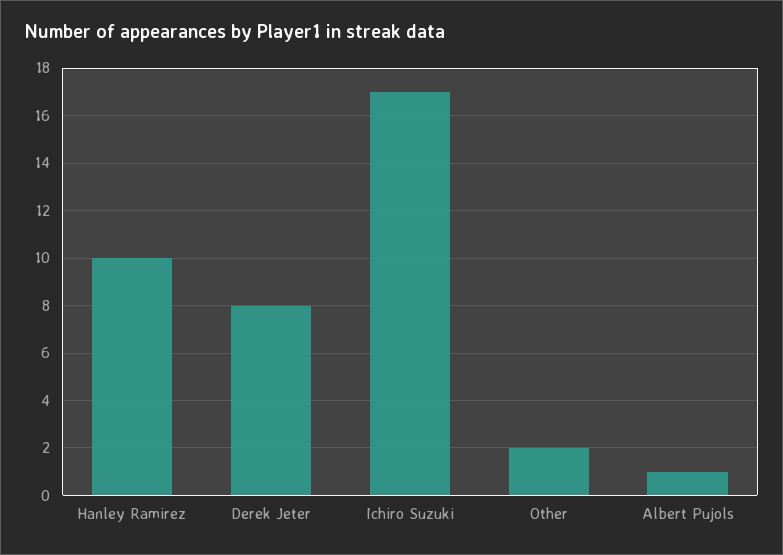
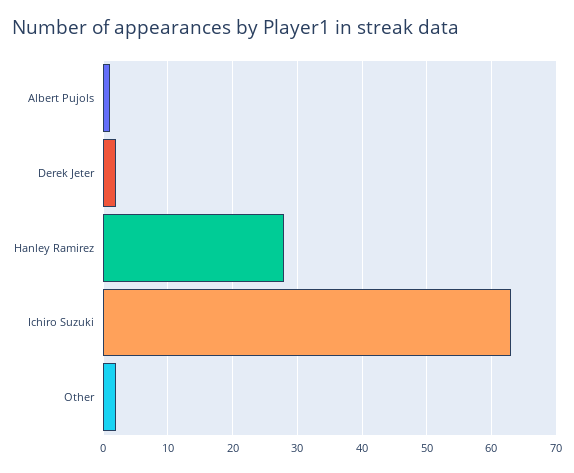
Hanley Ramirez: 10 -> 28
Derek Jeter: 8 -> 2
Ichiro Suzuki: 17 -> 63

